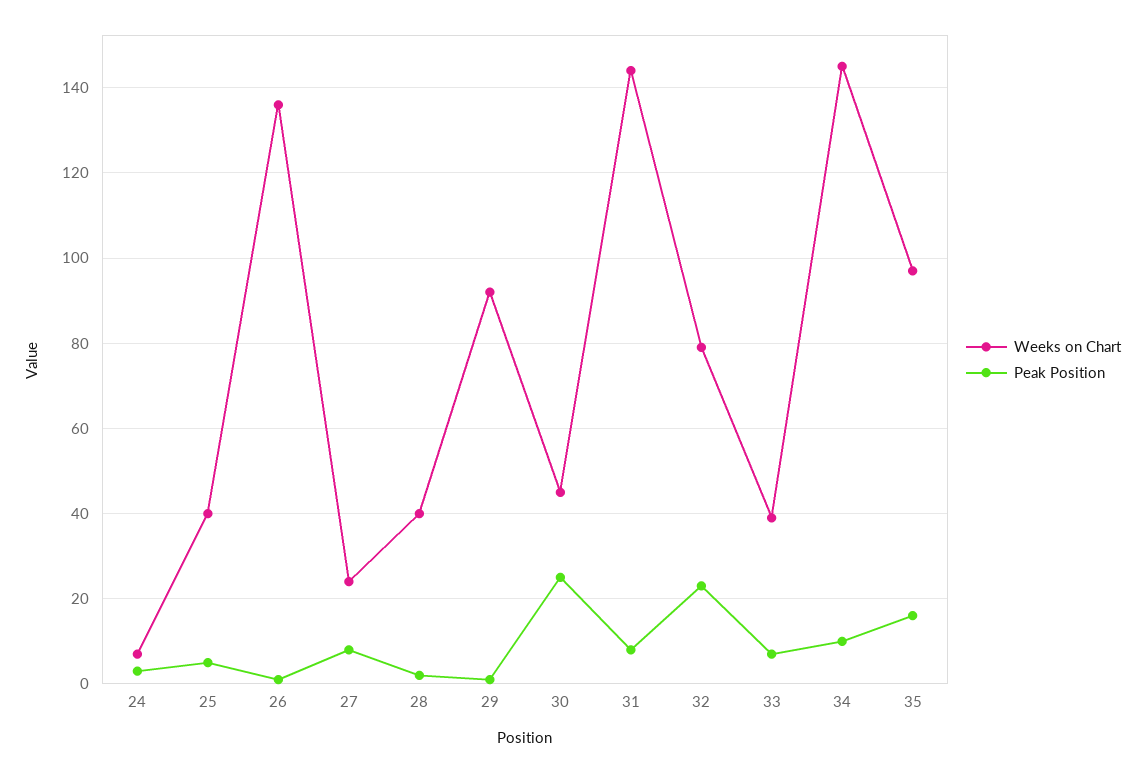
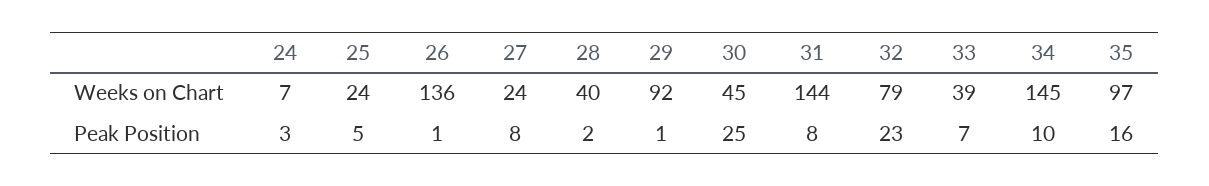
Weeks on Chart, 25: 40 -> 24

